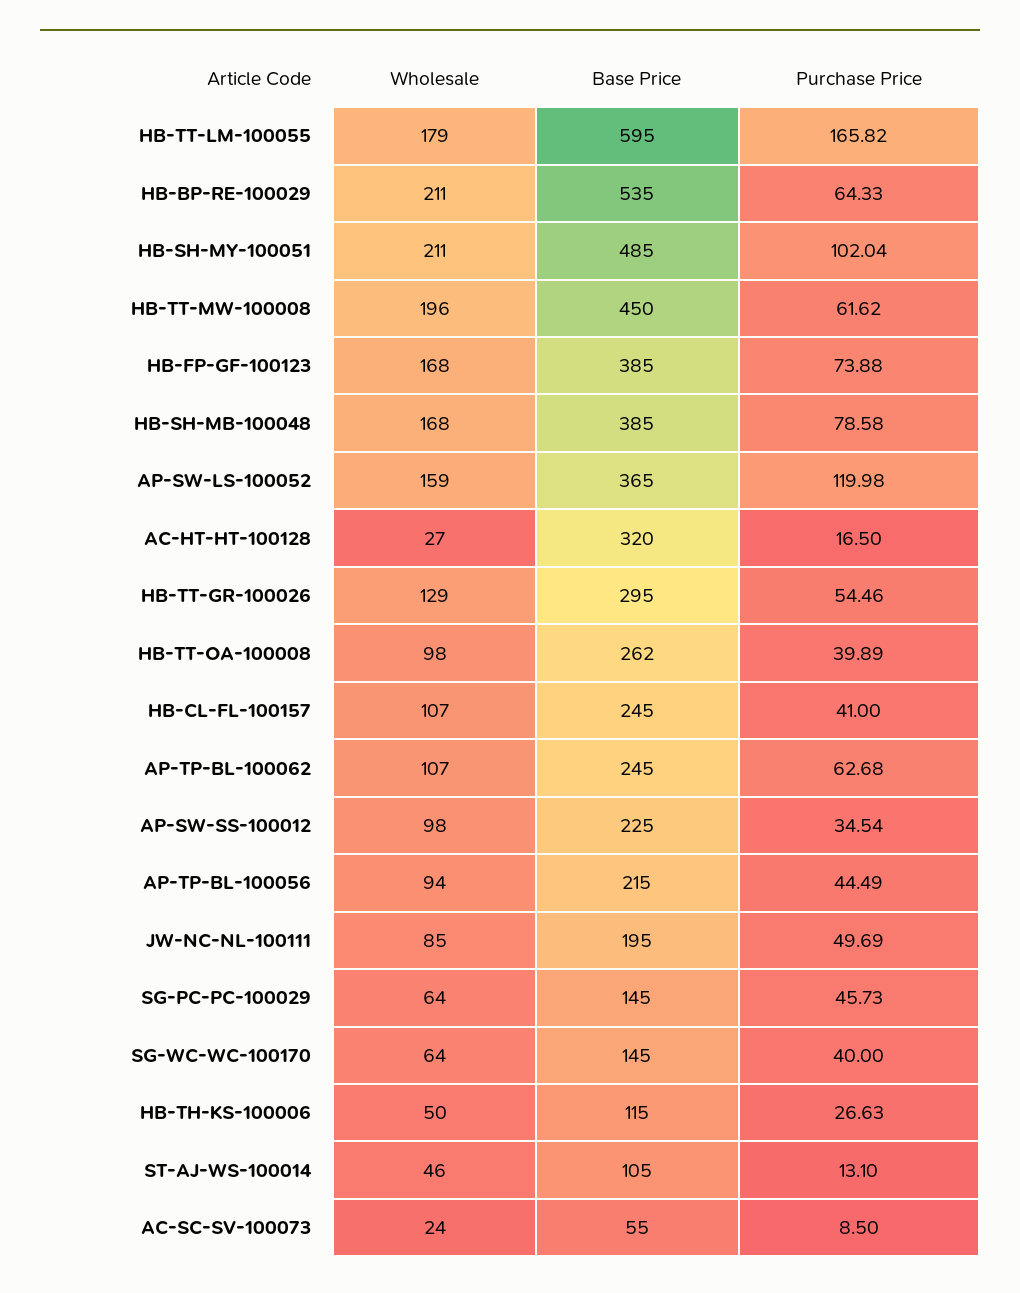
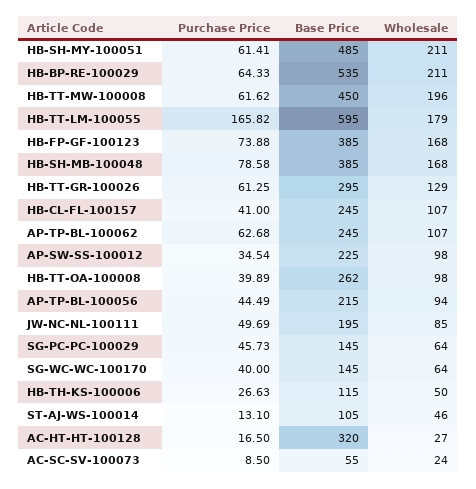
Purchase Price, HB-SH-MY-100051: 102.04 -> 61.41
Wholesale, AP-SW-LS-100052: 159 -> none
Base Price, AP-SW-LS-100052: 365 -> none
Purchase Price, AP-SW-LS-100052: 119.98 -> none
Purchase Price, HB-TT-GR-100026: 54.46 -> 61.25

